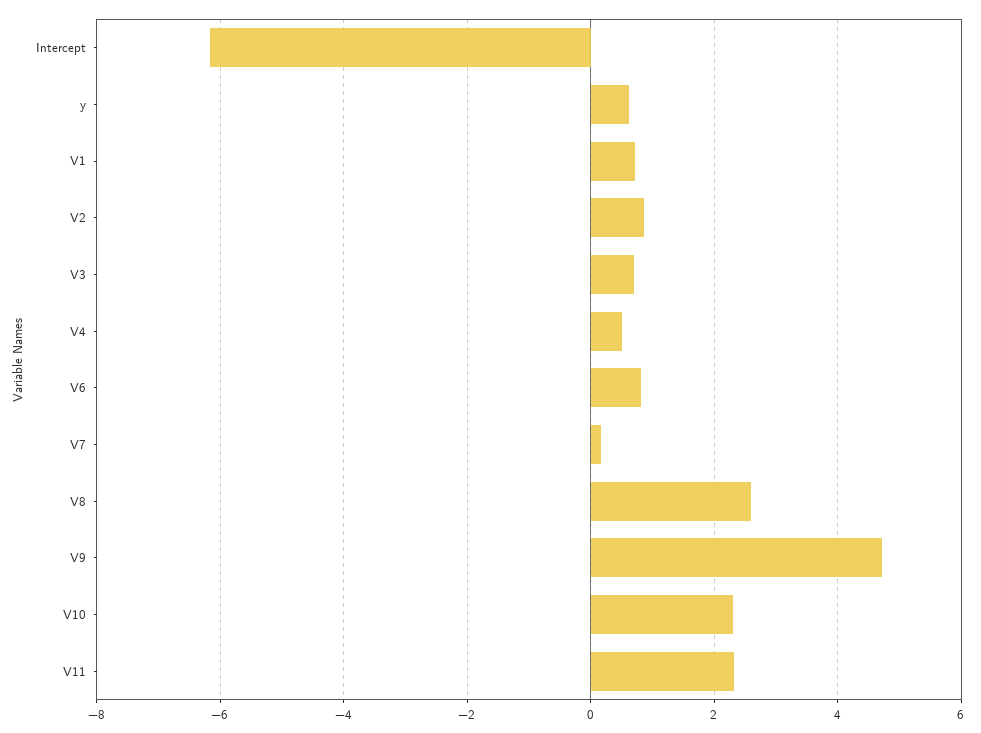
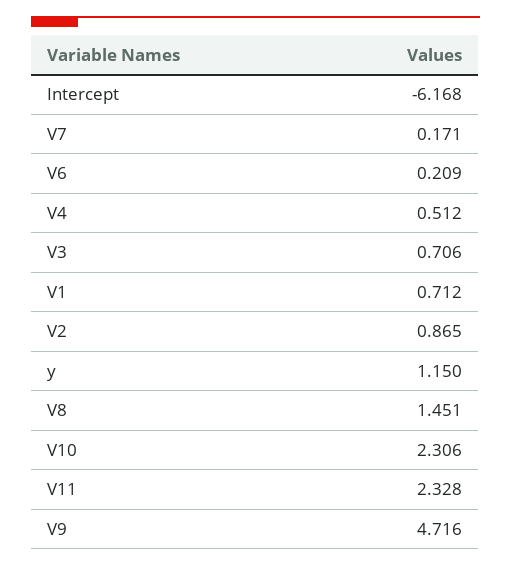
y: 0.6 -> 1.15
V6: 0.8 -> 0.209
V8: 2.6 -> 1.451

